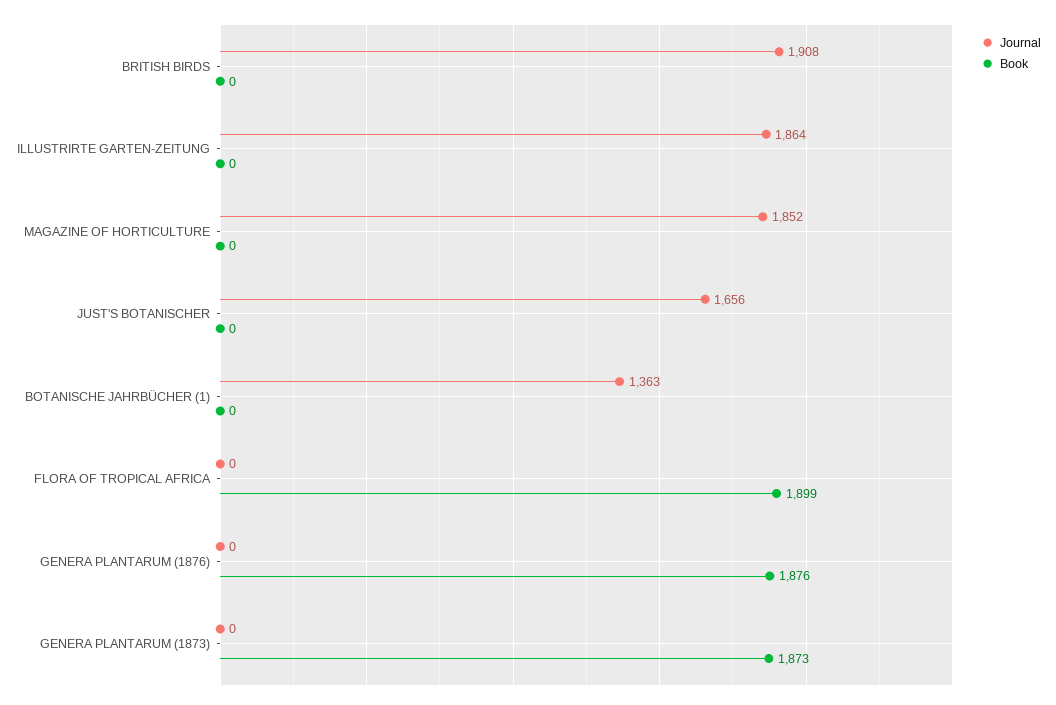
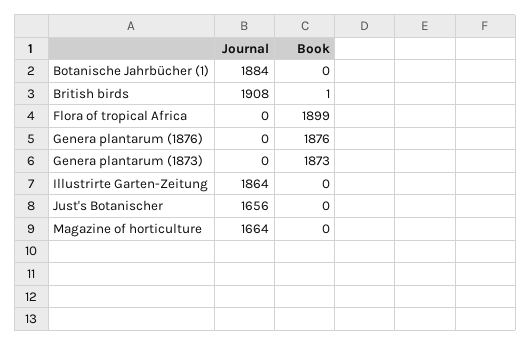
Book, BRITISH BIRDS: 0 -> 1
Journal, MAGAZINE OF HORTICULTURE: 1852 -> 1664
Journal, BOTANISCHE JAHRBÜCHER (1): 1363 -> 1884

